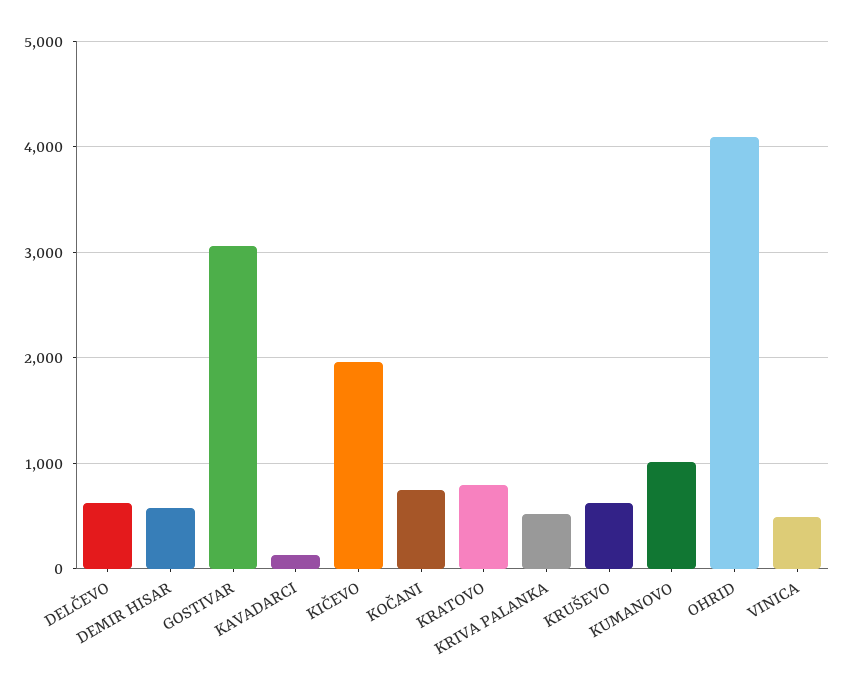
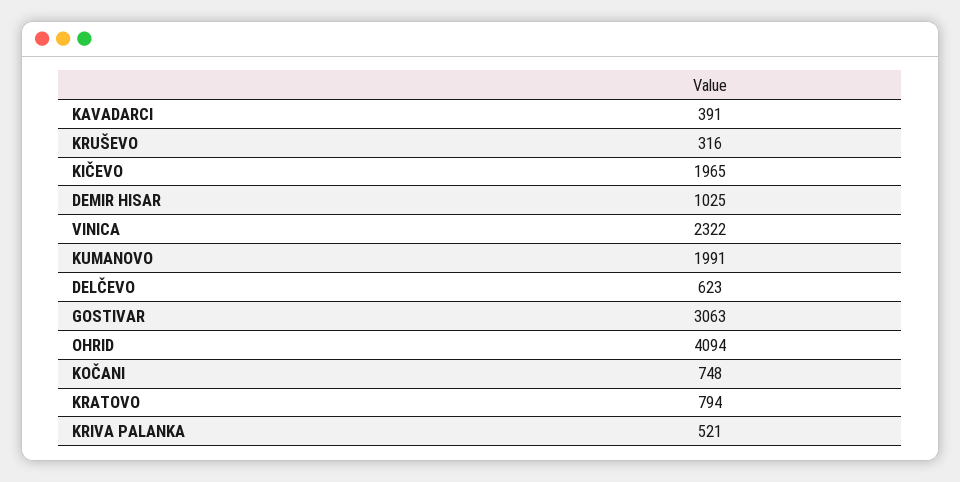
DEMIR HISAR: 600 -> 1025
KAVADARCI: 100 -> 391
KRUŠEVO: 600 -> 316
KUMANOVO: 1000 -> 1991
VINICA: 500 -> 2322

